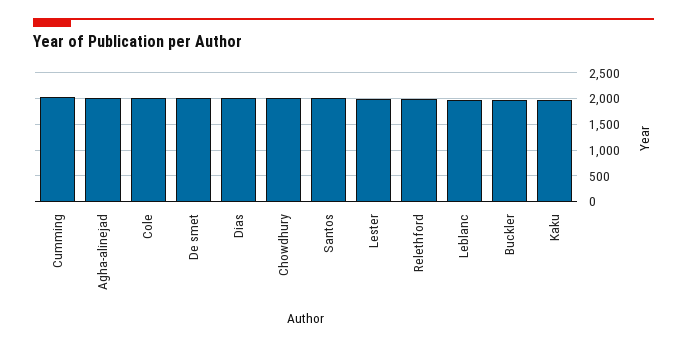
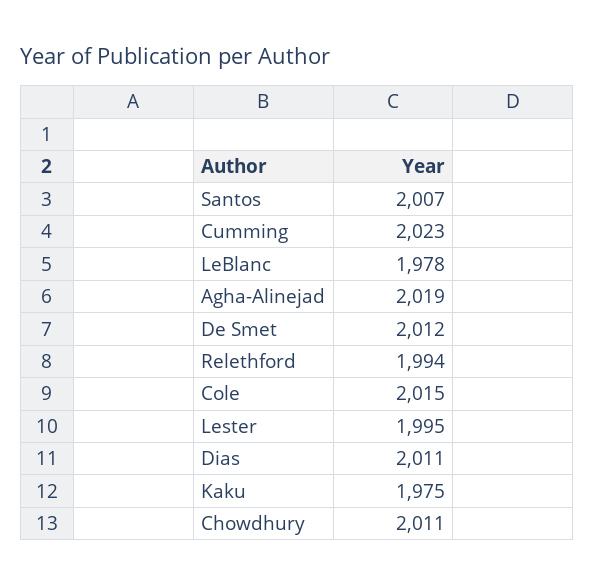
Buckler: 2000 -> none

